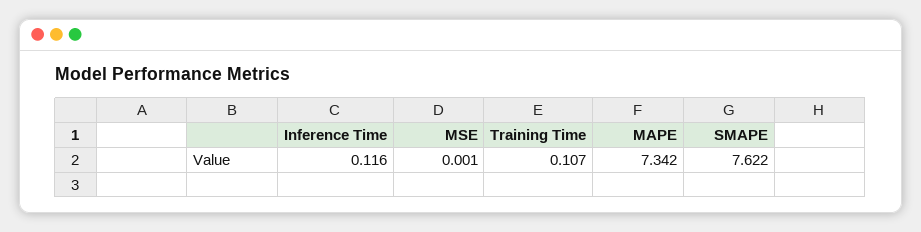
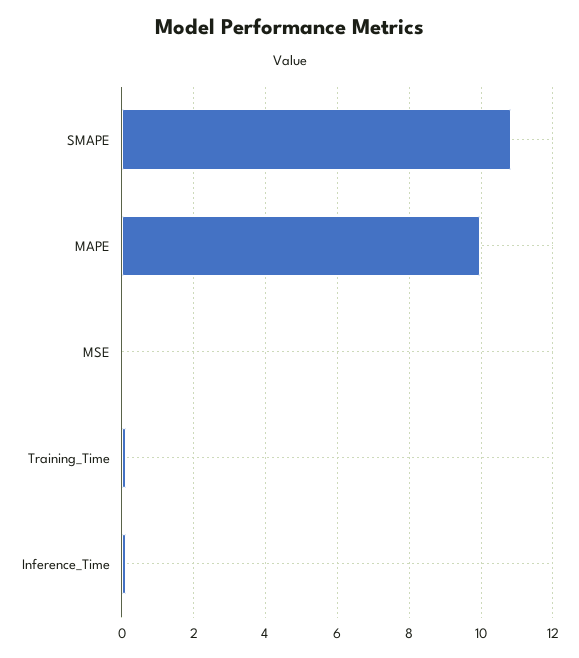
MAPE: 7.342 -> 10
SMAPE: 7.622 -> 10.8

